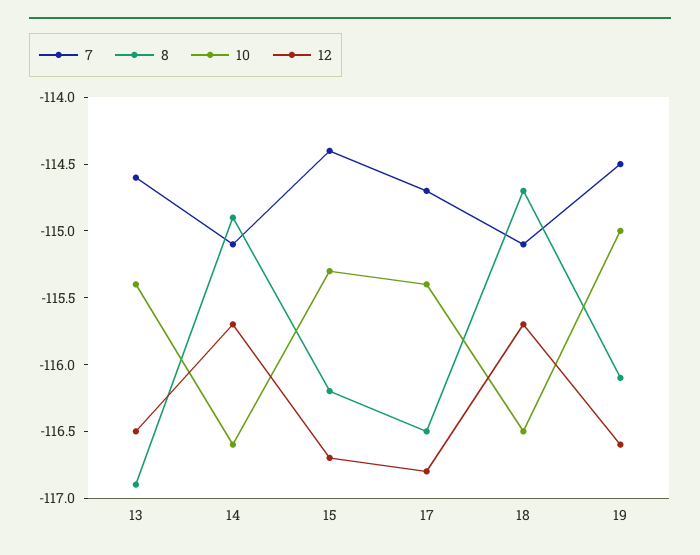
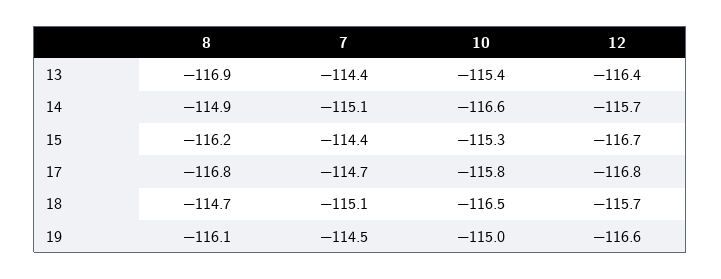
7, 13: -114.6 -> -114.4
12, 13: -116.5 -> -116.4
8, 17: -116.5 -> -116.8
10, 17: -115.4 -> -115.8

